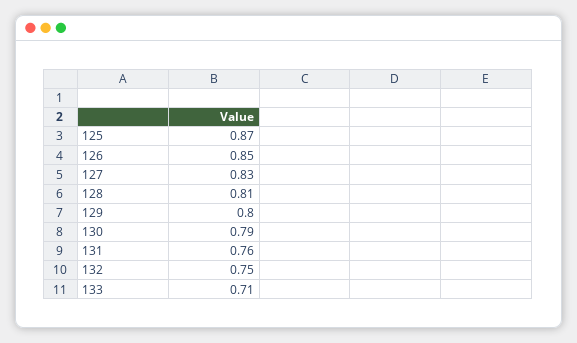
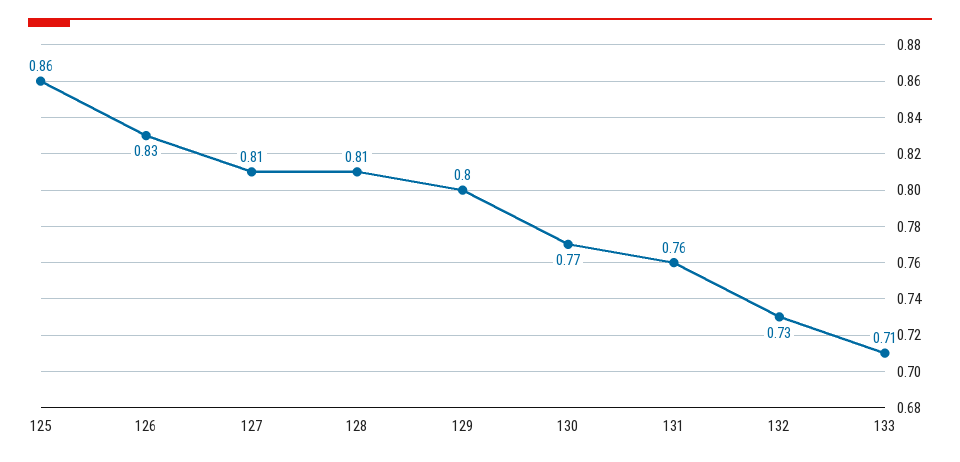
125: 0.87 -> 0.86
126: 0.85 -> 0.83
127: 0.83 -> 0.81
130: 0.79 -> 0.77
132: 0.75 -> 0.73

